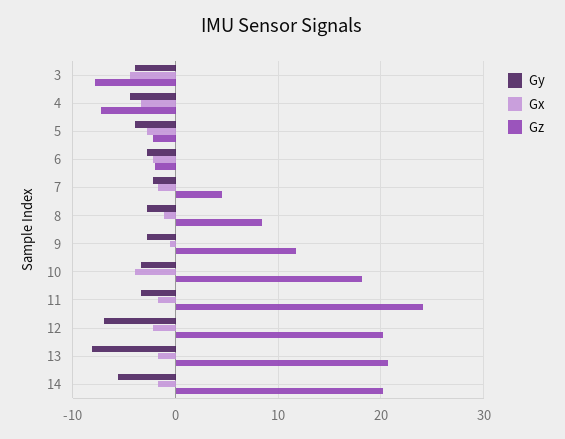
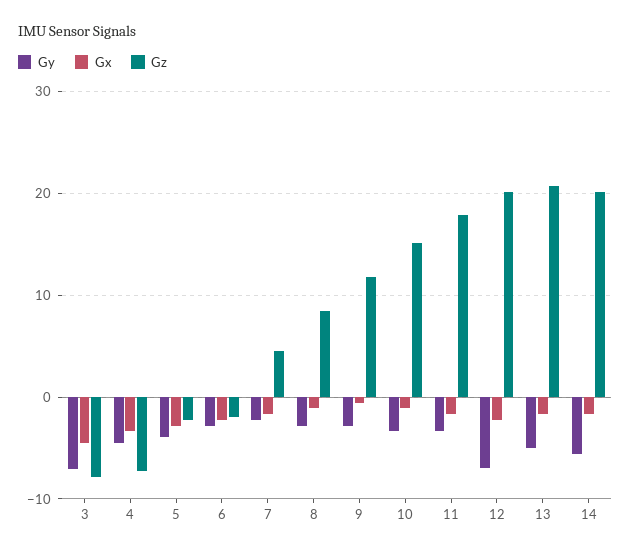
Gy, 3: -4 -> -7
Gx, 10: -4 -> -1
Gz, 10: 18 -> 15
Gz, 11: 24 -> 18
Gy, 13: -8 -> -5

